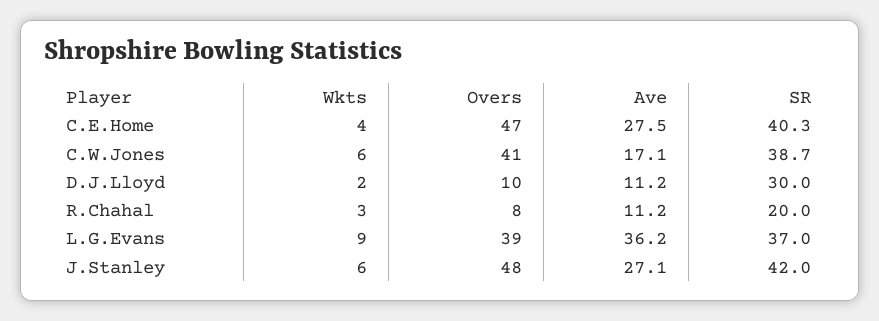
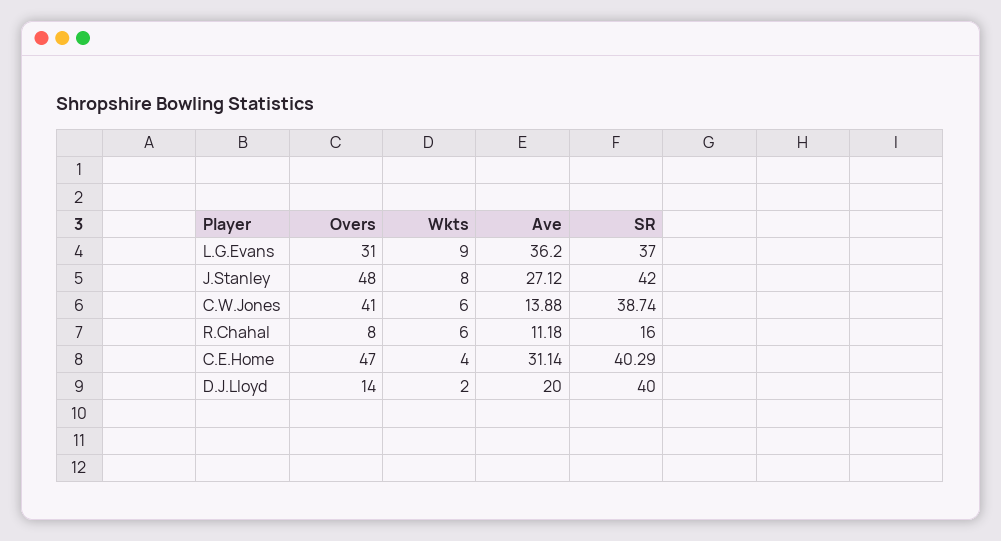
Ave, C.E.Home: 27.5 -> 31.14
Ave, C.W.Jones: 17.1 -> 13.88
Overs, D.J.Lloyd: 10 -> 14
Ave, D.J.Lloyd: 11.2 -> 20
SR, D.J.Lloyd: 30 -> 40
Wkts, R.Chahal: 3 -> 6
SR, R.Chahal: 20 -> 16
Overs, L.G.Evans: 39 -> 31
Wkts, J.Stanley: 6 -> 8

